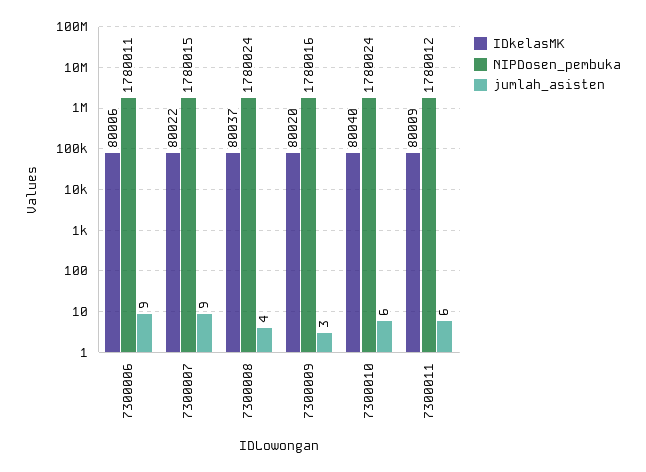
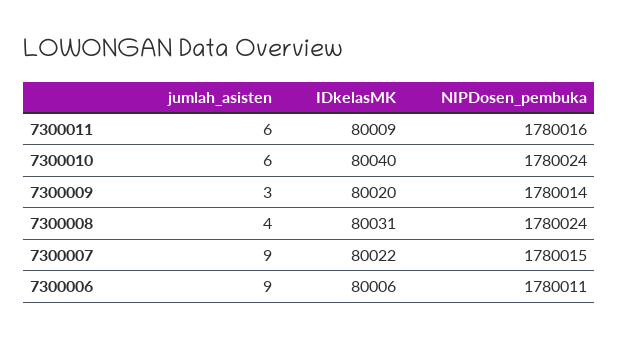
IDkelasMK, 7300008: 80037 -> 80031
NIPDosen_pembuka, 7300009: 1780016 -> 1780014
NIPDosen_pembuka, 7300011: 1780012 -> 1780016

